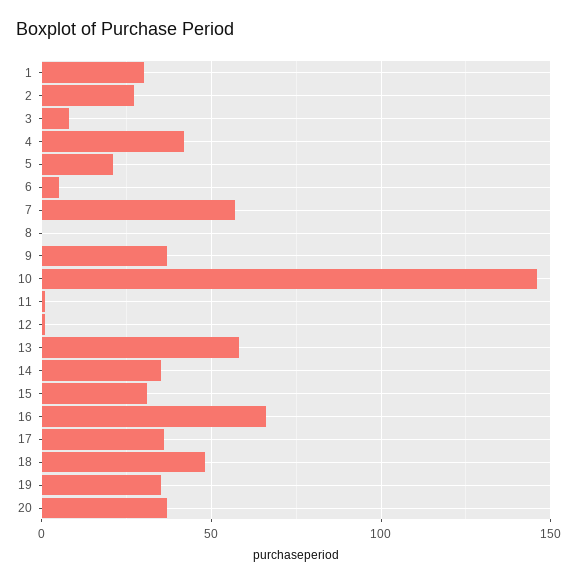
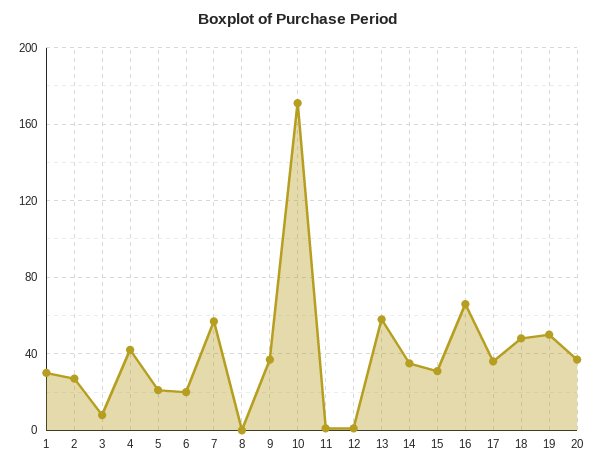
6: 5 -> 20
10: 145 -> 170
19: 35 -> 50

